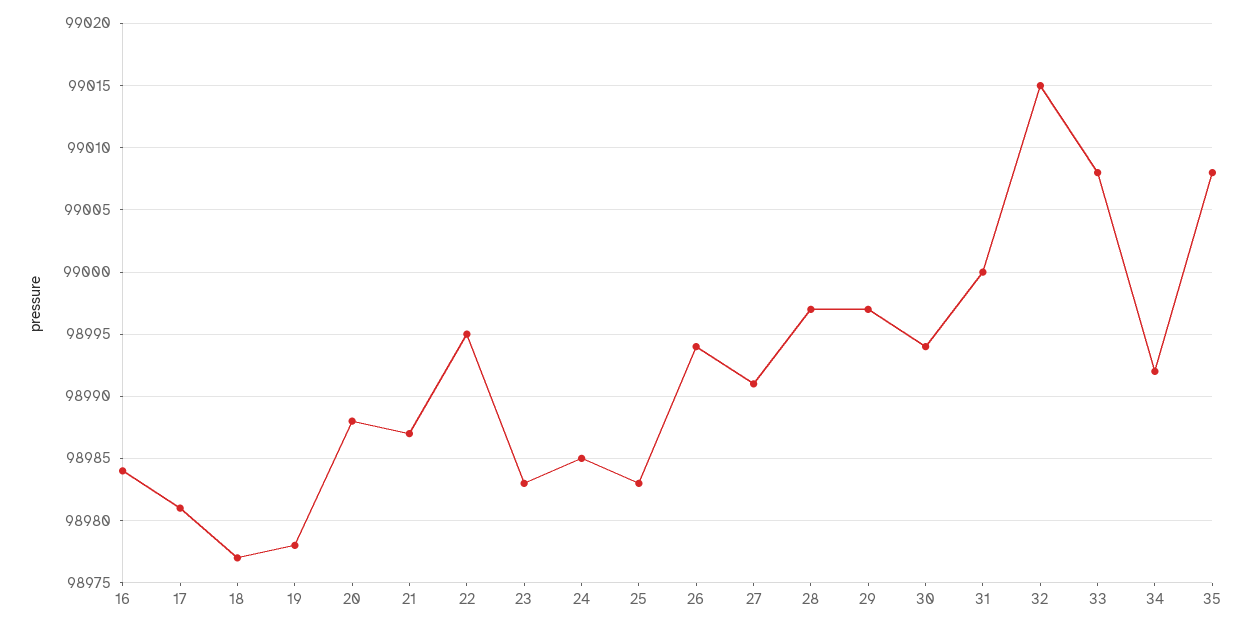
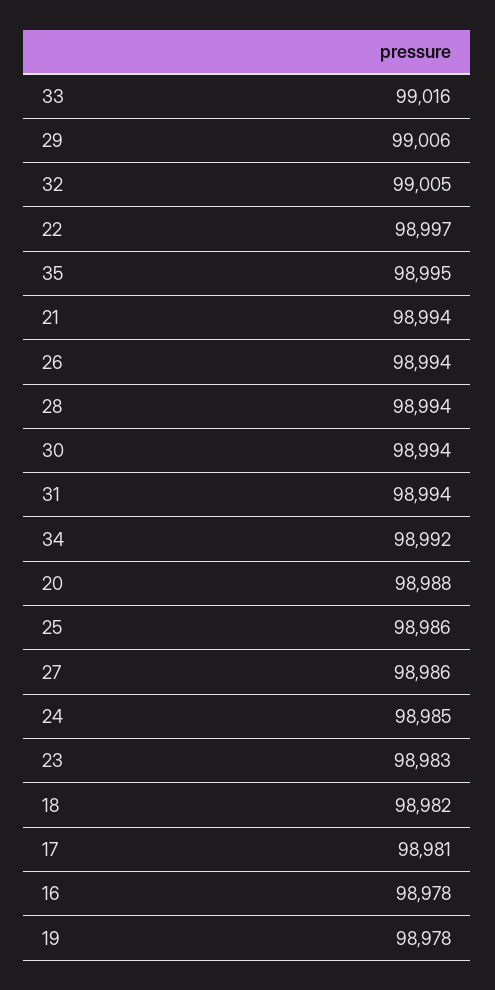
16: 98984 -> 98978
18: 98977 -> 98982
21: 98987 -> 98994
22: 98995 -> 98997
25: 98983 -> 98986
27: 98991 -> 98986
28: 98997 -> 98994
29: 98997 -> 99006
31: 99000 -> 98994
32: 99015 -> 99005
33: 99008 -> 99016
35: 99008 -> 98995

